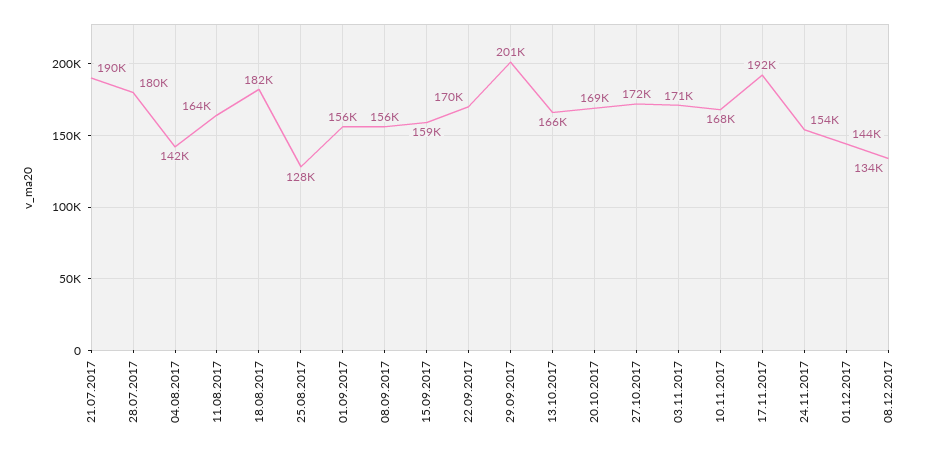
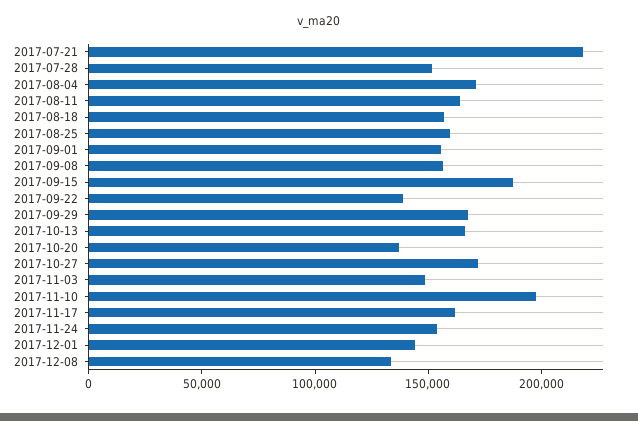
21.07.2017: 190000 -> 220000
28.07.2017: 180000 -> 150000
04.08.2017: 142000 -> 170000
18.08.2017: 182000 -> 160000
25.08.2017: 128000 -> 160000
15.09.2017: 159000 -> 190000
22.09.2017: 170000 -> 140000
29.09.2017: 201000 -> 170000
20.10.2017: 169000 -> 140000
03.11.2017: 171000 -> 150000
10.11.2017: 168000 -> 200000
17.11.2017: 192000 -> 160000

